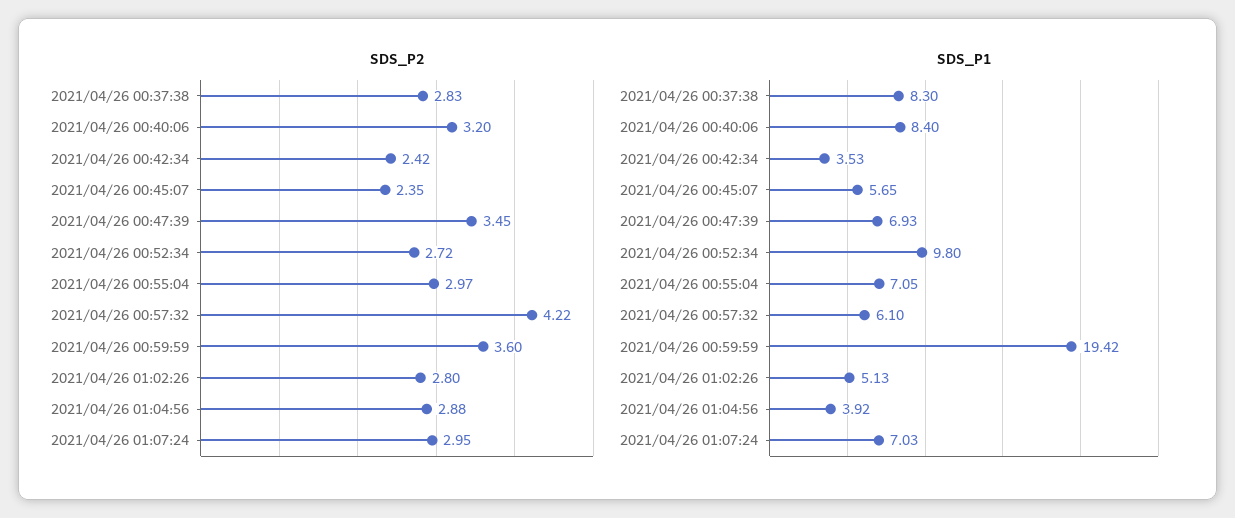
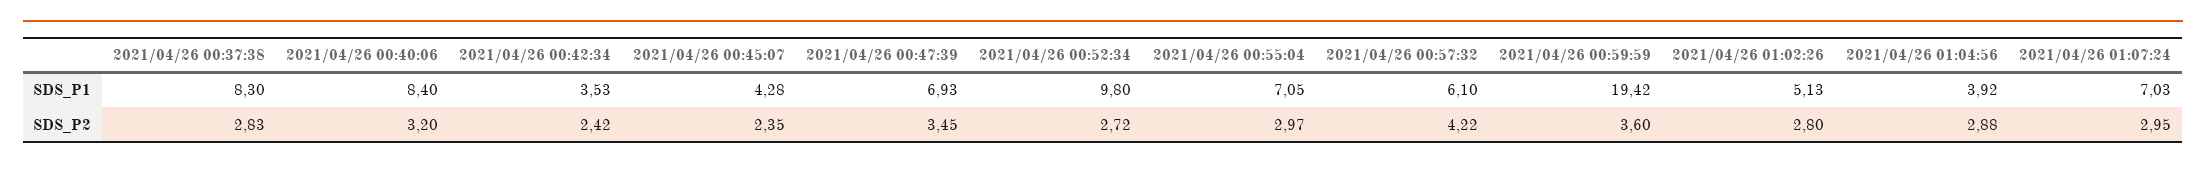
SDS_P1, 2021/04/26 00:45:07: 5.65 -> 4.28

